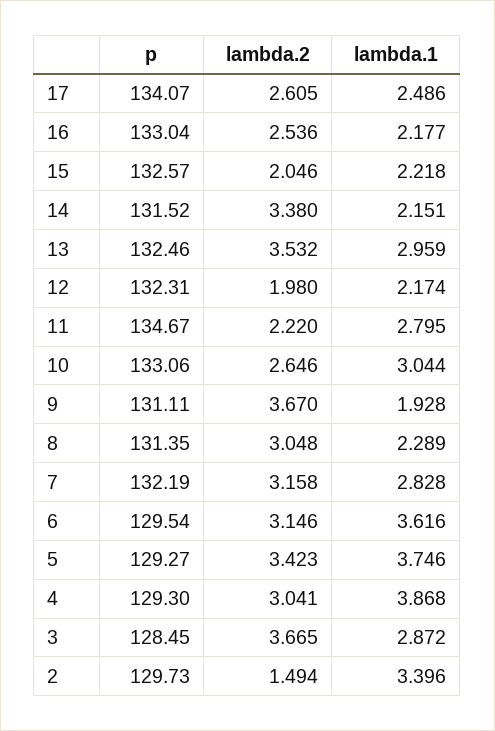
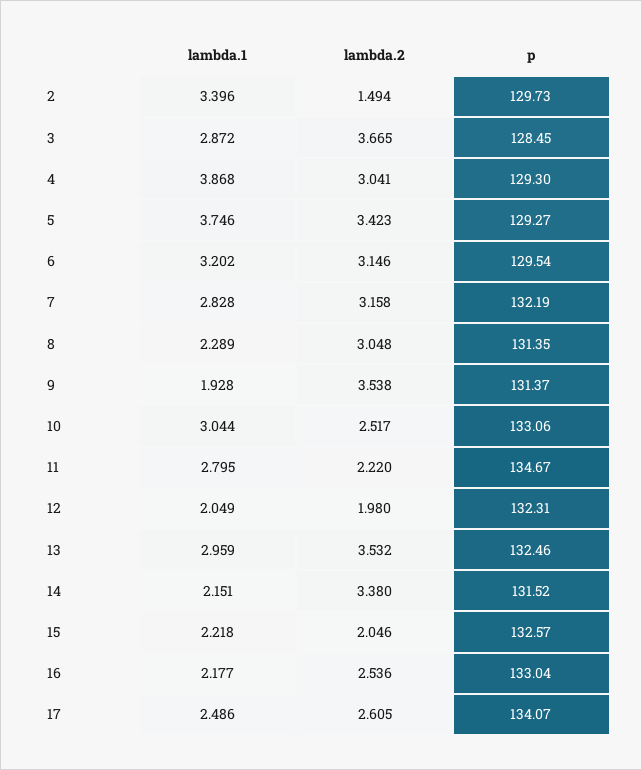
lambda.1, 12: 2.174 -> 2.049
lambda.2, 10: 2.646 -> 2.517
p, 9: 131.11 -> 131.37
lambda.2, 9: 3.67 -> 3.538
lambda.1, 6: 3.616 -> 3.202

